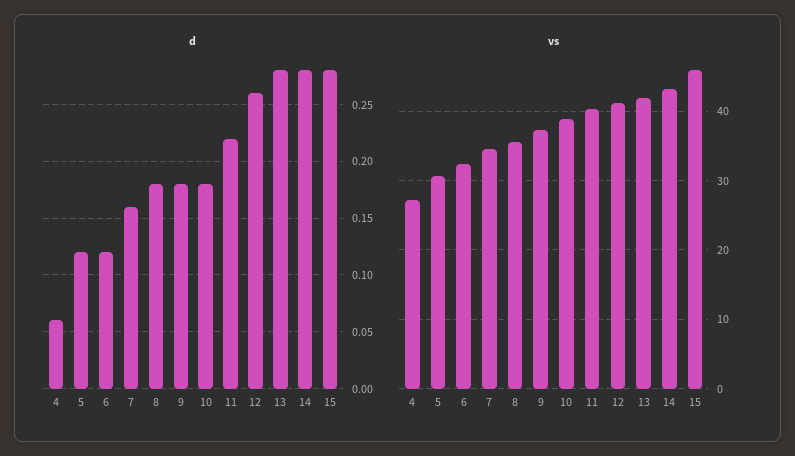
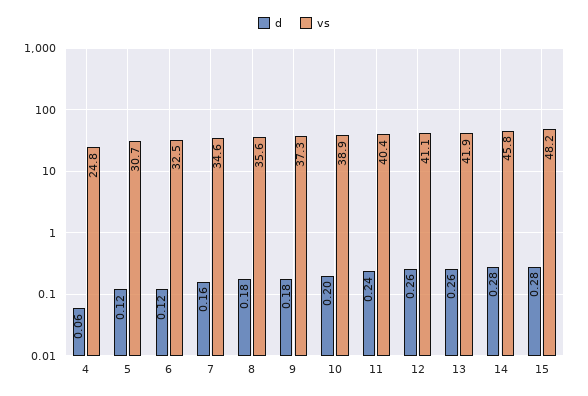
d, 10: 0.18 -> 0.2
d, 11: 0.22 -> 0.24
d, 13: 0.28 -> 0.26
vs, 4: 27 -> 24.8
vs, 14: 43 -> 45.8
vs, 15: 46 -> 48.2

